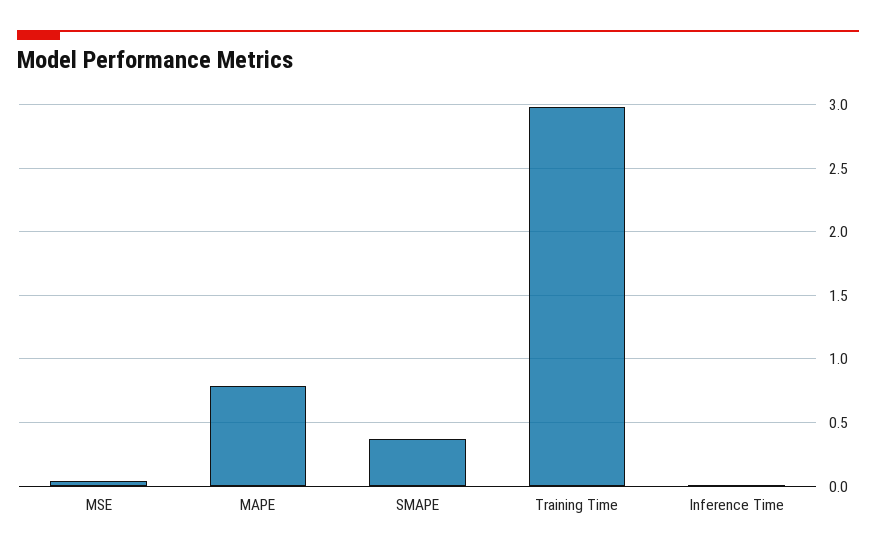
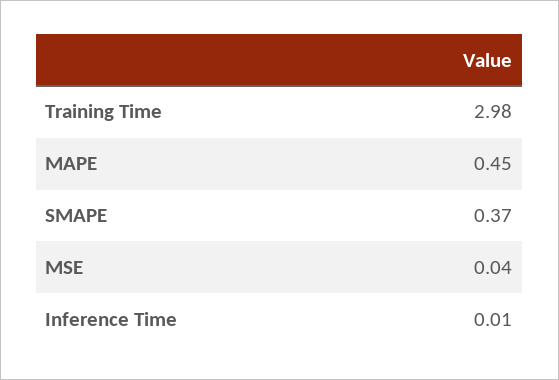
MAPE: 0.8 -> 0.45

